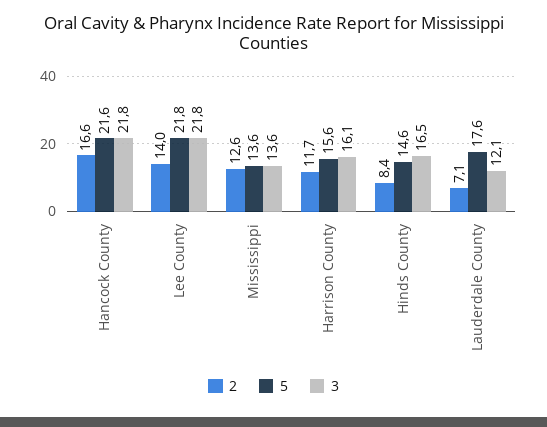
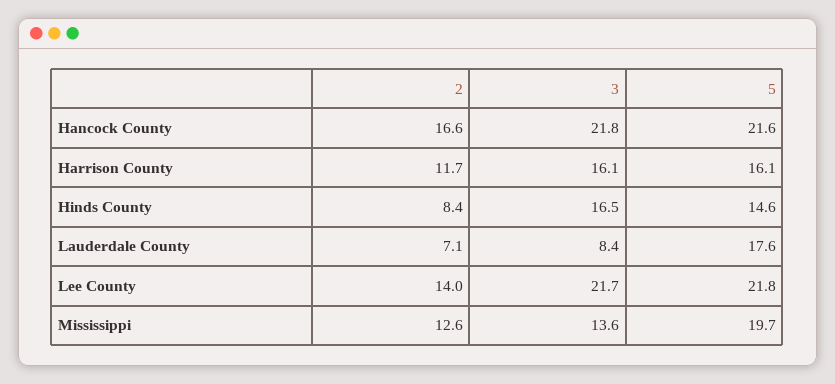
3, Lee County: 21.8 -> 21.7
5, Mississippi: 13.6 -> 19.7
5, Harrison County: 15.6 -> 16.1
3, Lauderdale County: 12.1 -> 8.4

